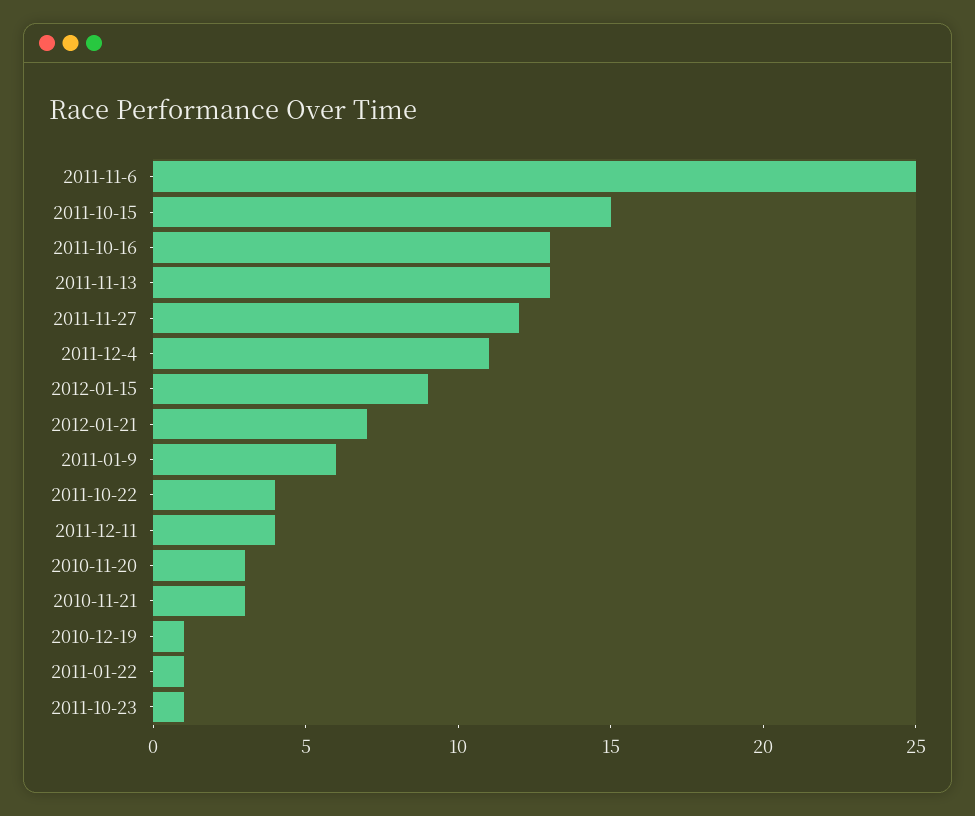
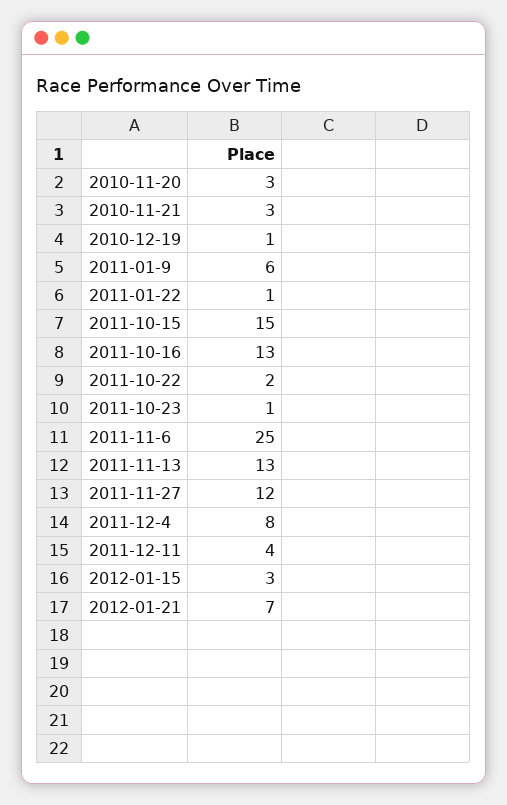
2011-12-4: 11 -> 8
2012-01-15: 9 -> 3
2011-10-22: 4 -> 2

